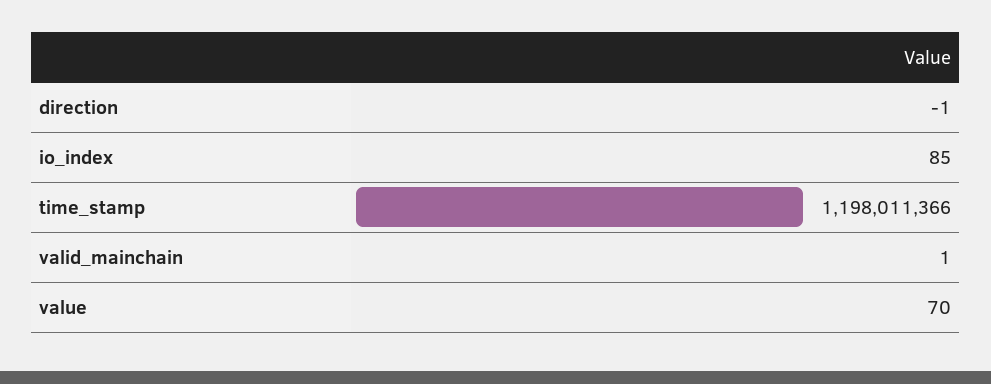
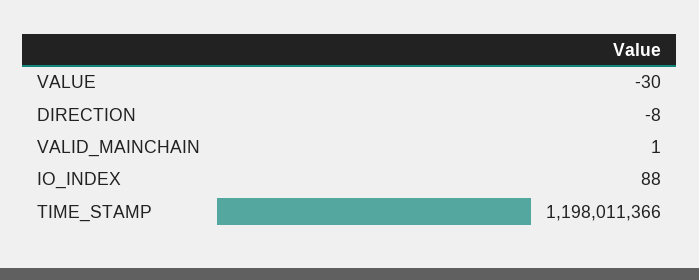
direction: -1 -> -8
io_index: 85 -> 88
value: 70 -> -30

